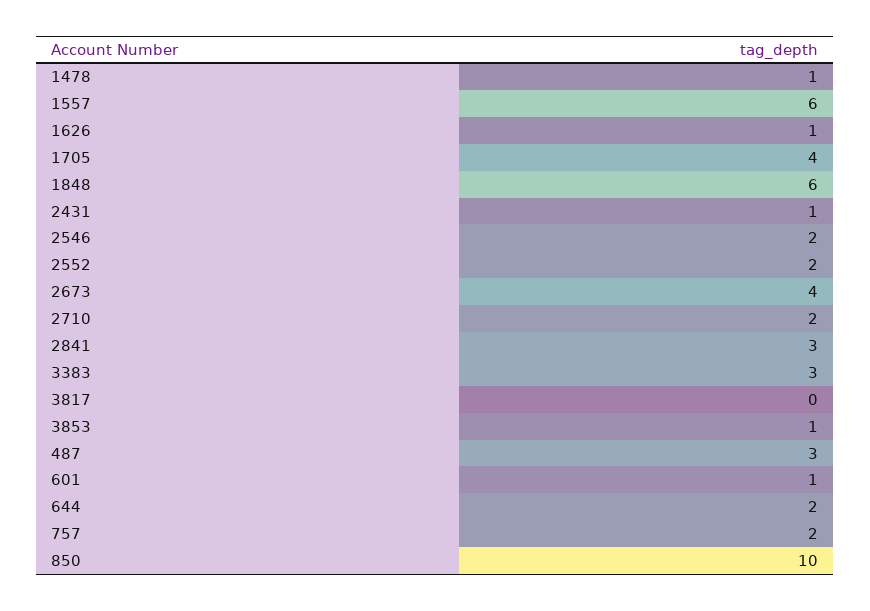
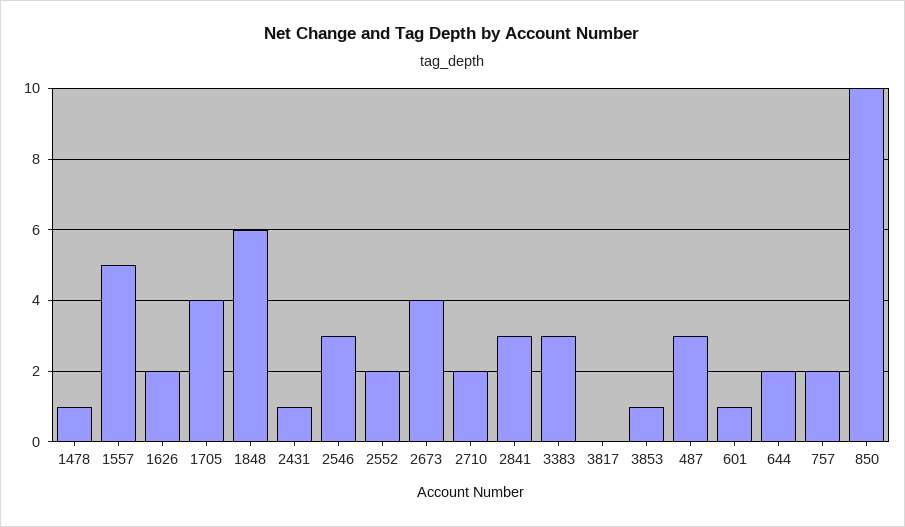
1557: 6 -> 5
1626: 1 -> 2
2546: 2 -> 3

